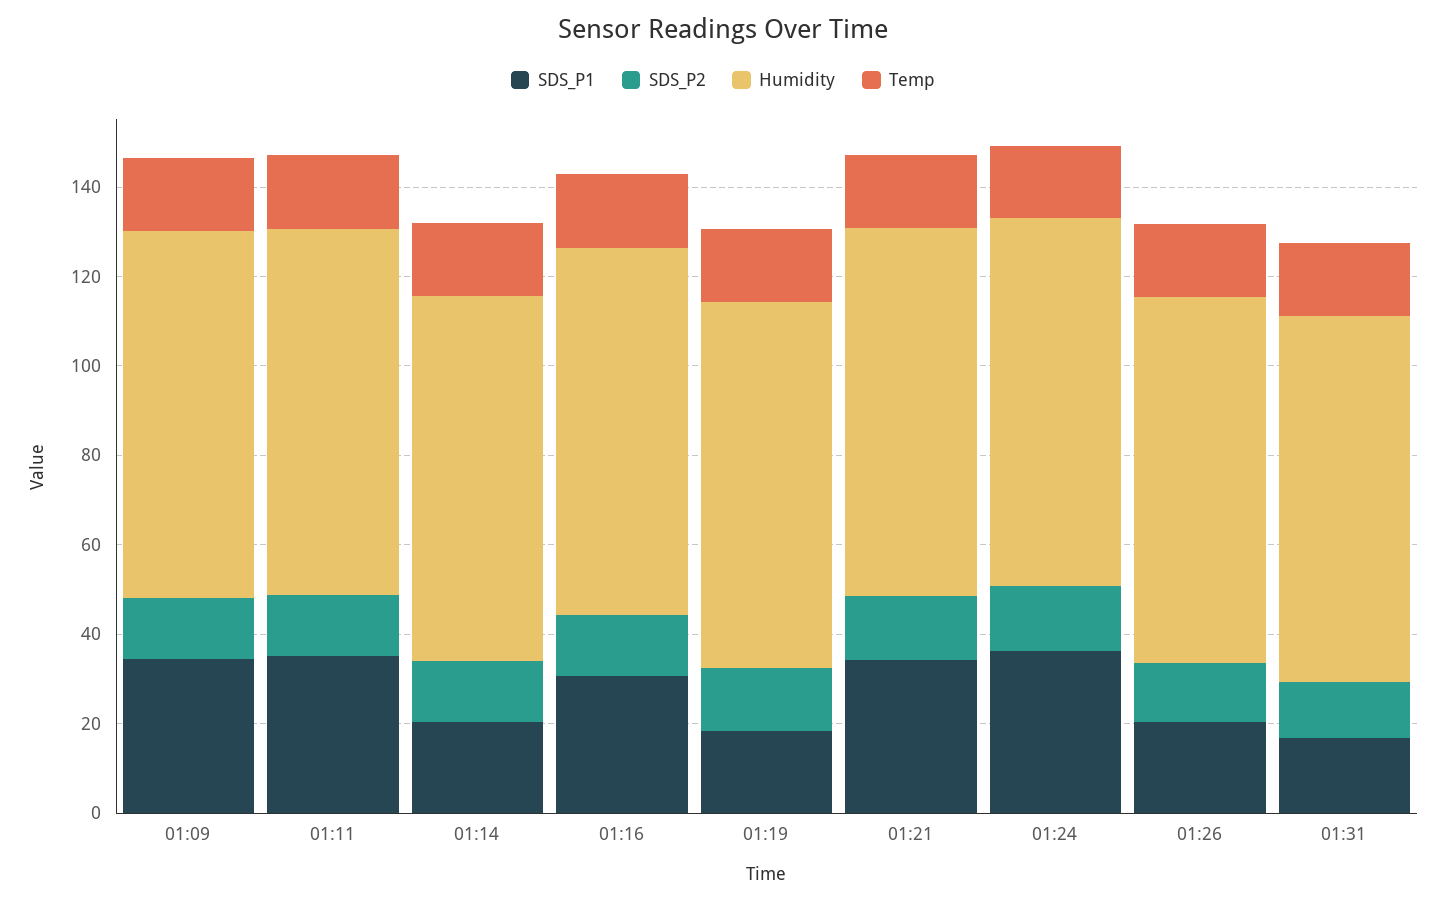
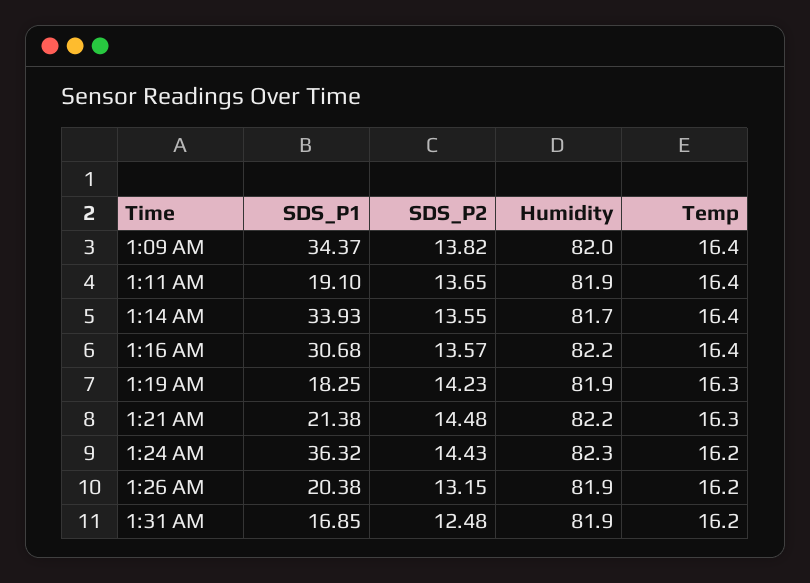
SDS_P1, 01:11: 35 -> 19.1
SDS_P1, 01:14: 20 -> 33.93
SDS_P1, 01:21: 35 -> 21.38

